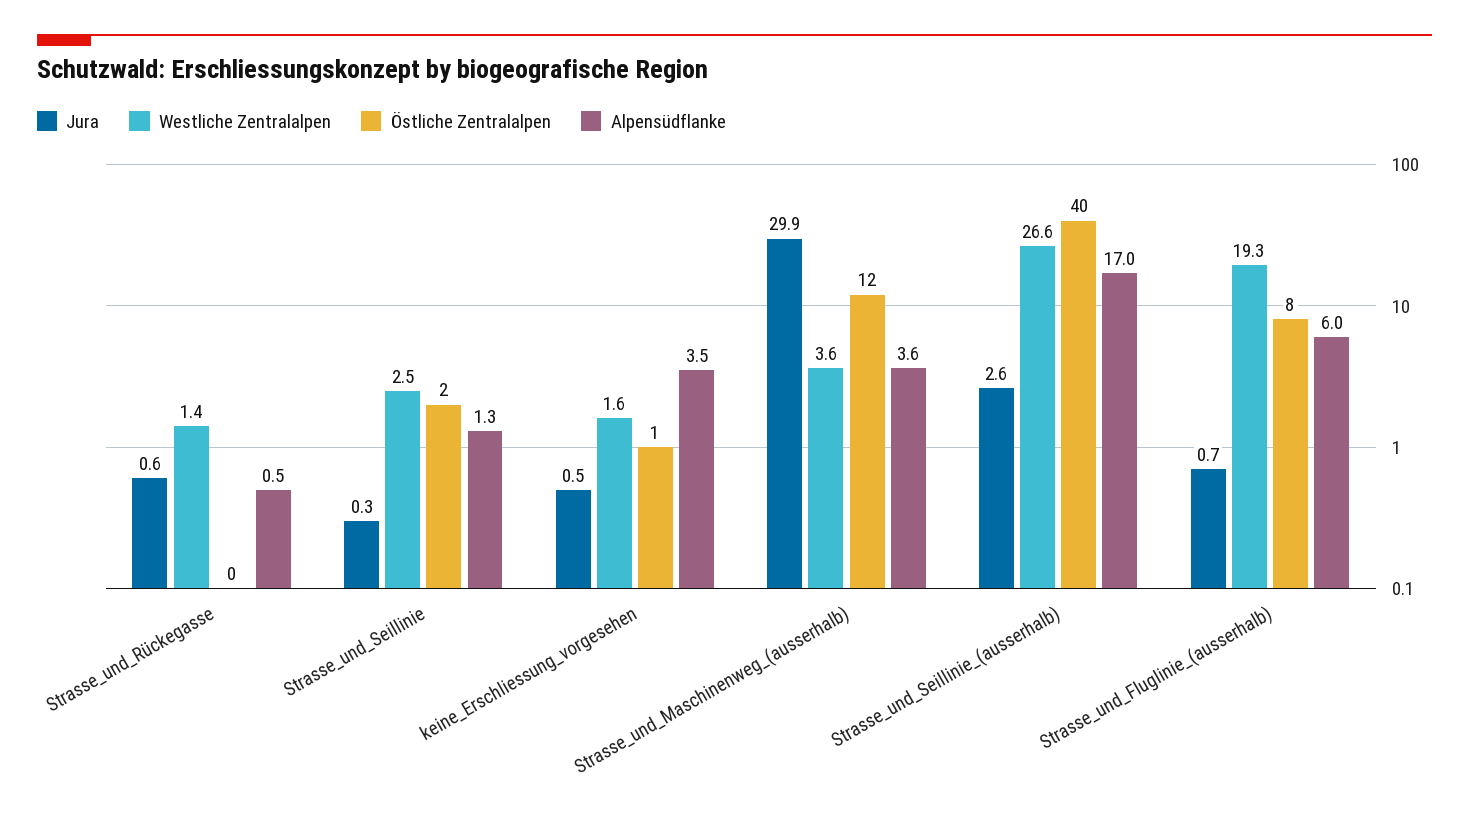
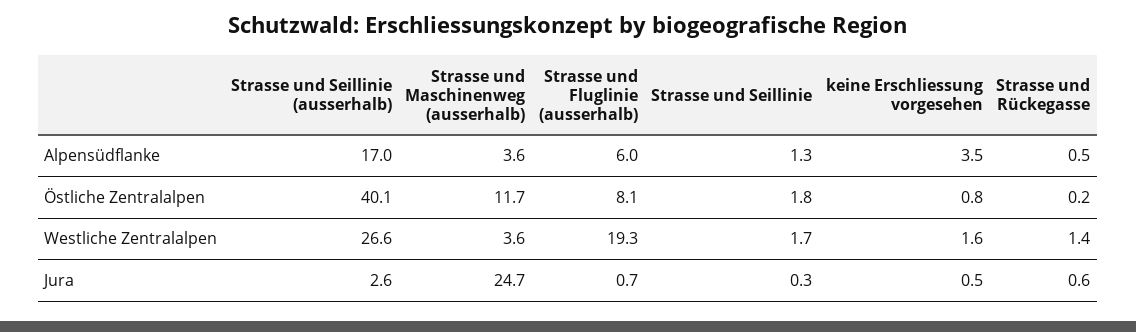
Westliche Zentralalpen, Strasse_und_Seillinie: 2.5 -> 1.7
Jura, Strasse_und_Maschinenweg_(ausserhalb): 29.9 -> 24.7

